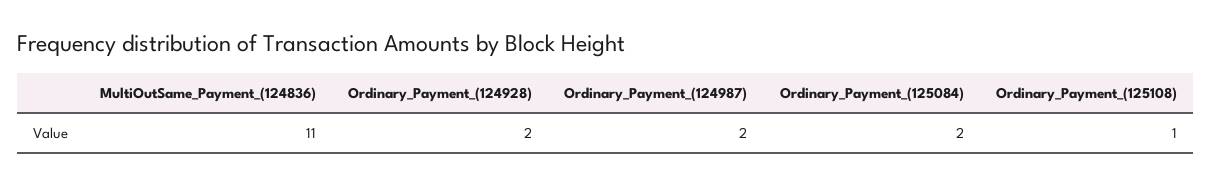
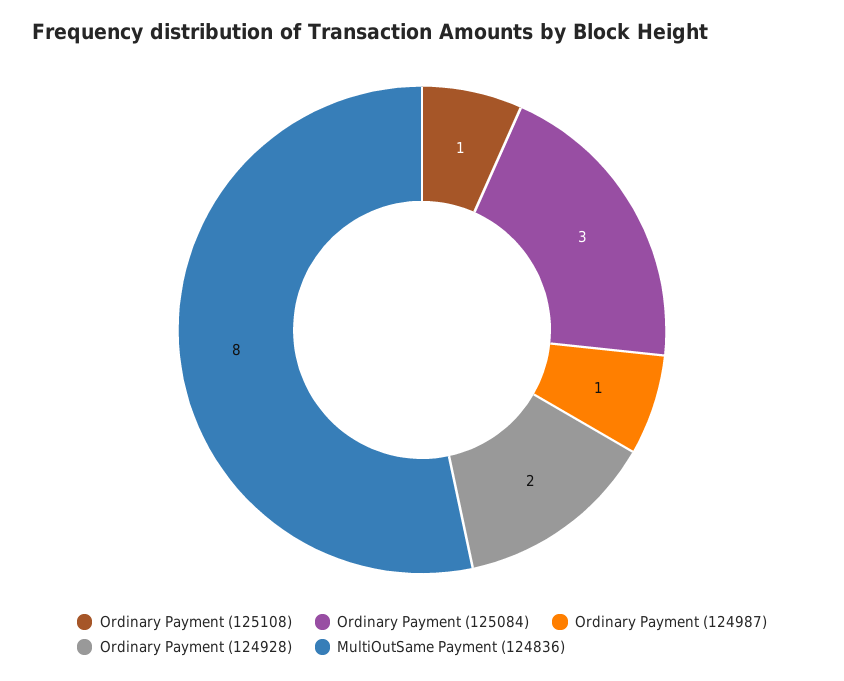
MultiOutSame_Payment_(124836): 11 -> 8
Ordinary_Payment_(124987): 2 -> 1
Ordinary_Payment_(125084): 2 -> 3

